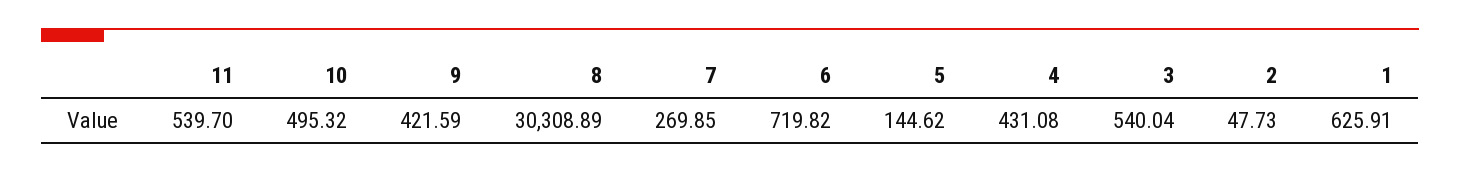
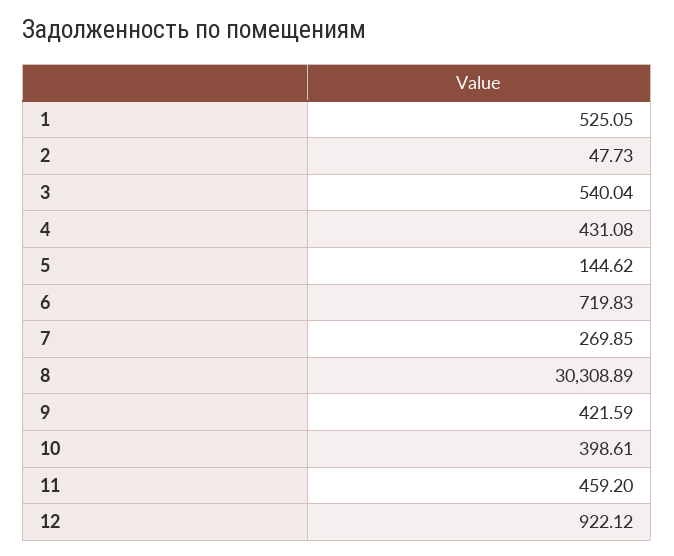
11: 539.7 -> 459.2
10: 495.32 -> 398.61
6: 719.82 -> 719.83
1: 625.91 -> 525.05
12: none -> 922.12

